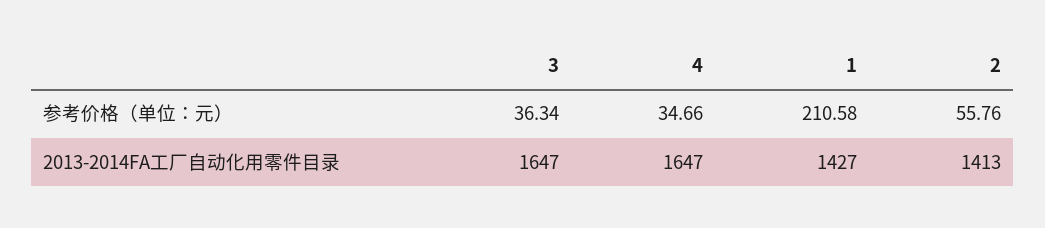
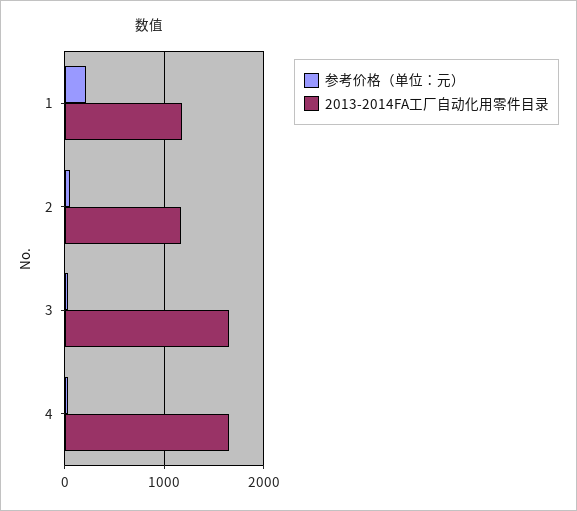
2013-2014FA工厂自动化用零件目录, 1: 1427 -> 1200
2013-2014FA工厂自动化用零件目录, 2: 1413 -> 1200

